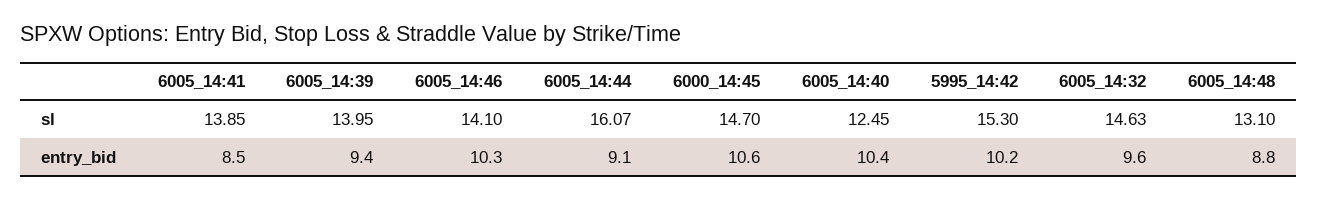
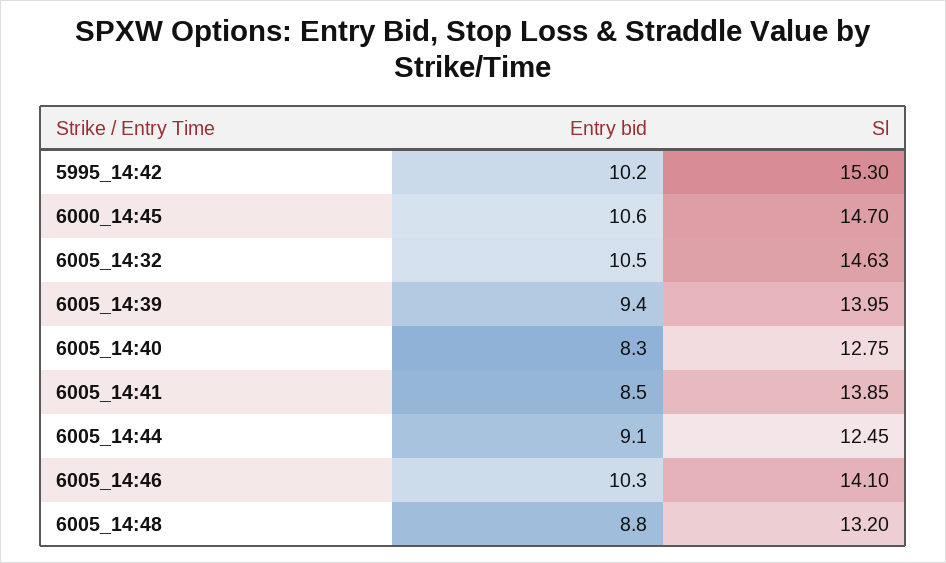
6005_14:44, sl: 16.07 -> 12.45
6005_14:40, sl: 12.45 -> 12.75
6005_14:48, sl: 13.1 -> 13.2
6005_14:40, entry_bid: 10.4 -> 8.3
6005_14:32, entry_bid: 9.6 -> 10.5

